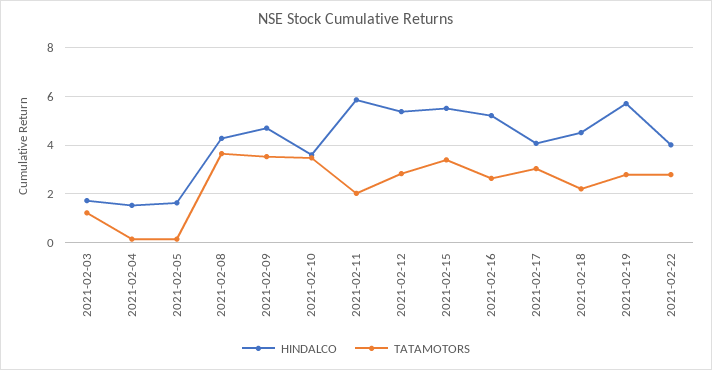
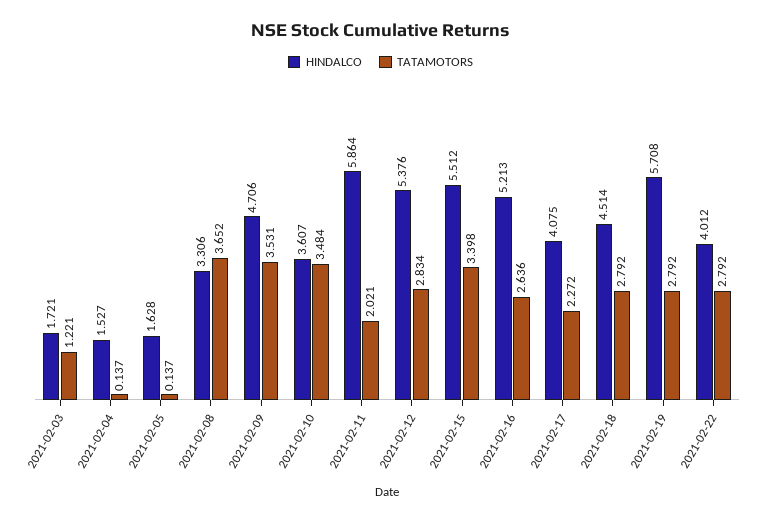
HINDALCO, 2021-02-08: 4.25 -> 3.306
TATAMOTORS, 2021-02-17: 3 -> 2.272
TATAMOTORS, 2021-02-18: 2.25 -> 2.792

